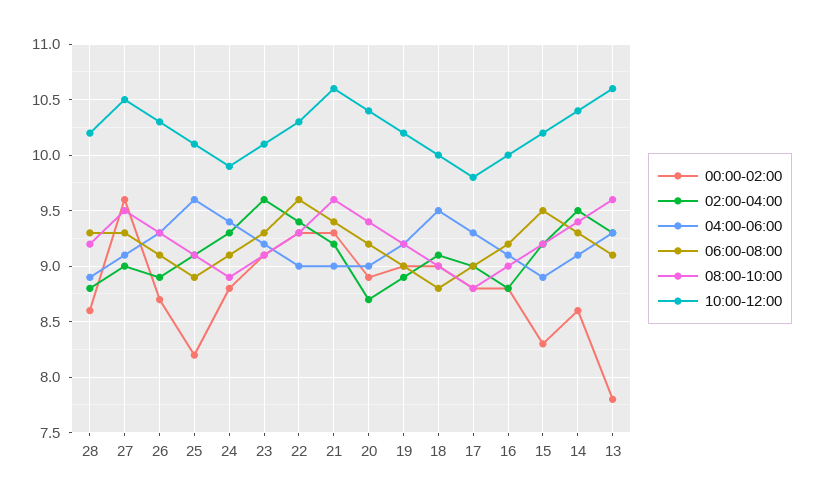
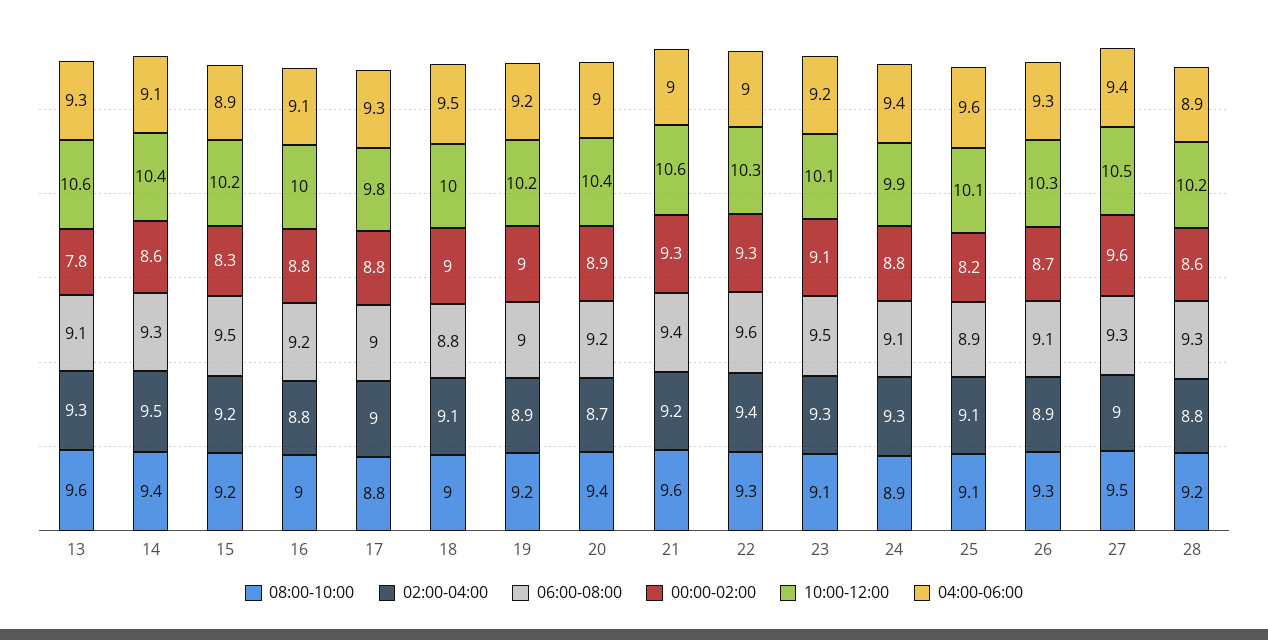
04:00-06:00, 27: 9.1 -> 9.4
02:00-04:00, 23: 9.6 -> 9.3
06:00-08:00, 23: 9.3 -> 9.5

